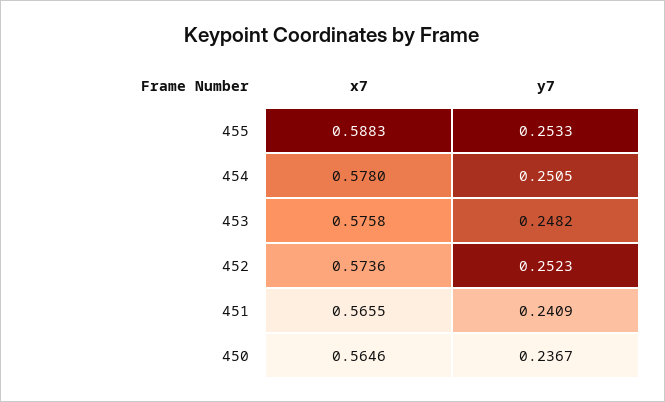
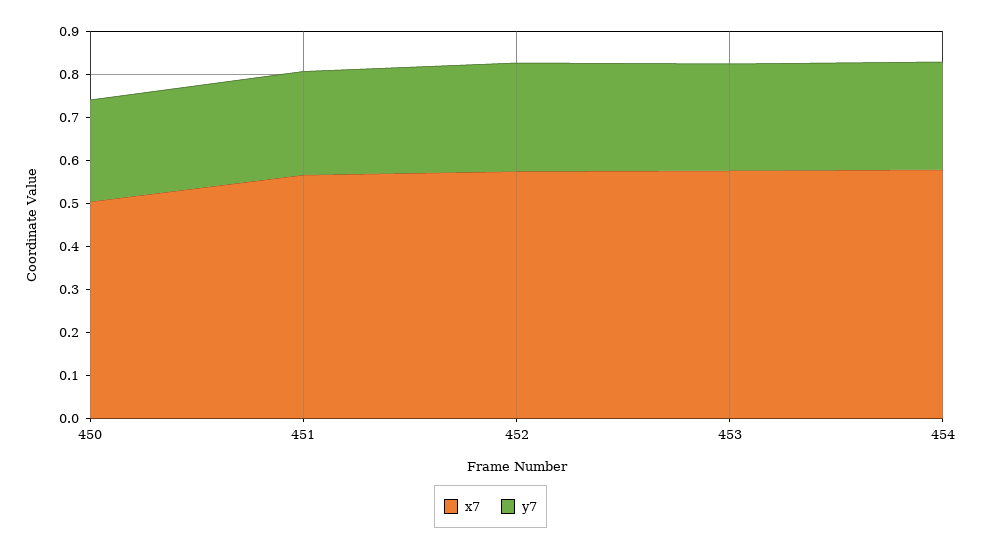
x7, 455: 0.5883 -> none
y7, 455: 0.2533 -> none
x7, 450: 0.5646 -> 0.5

